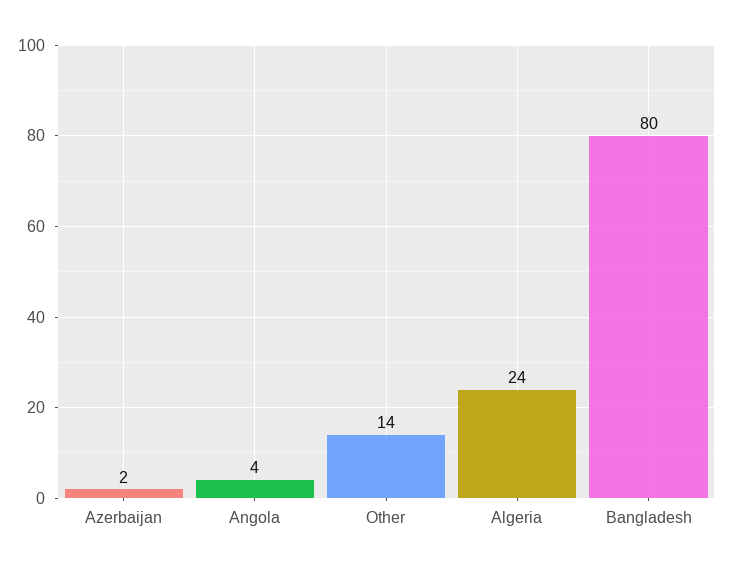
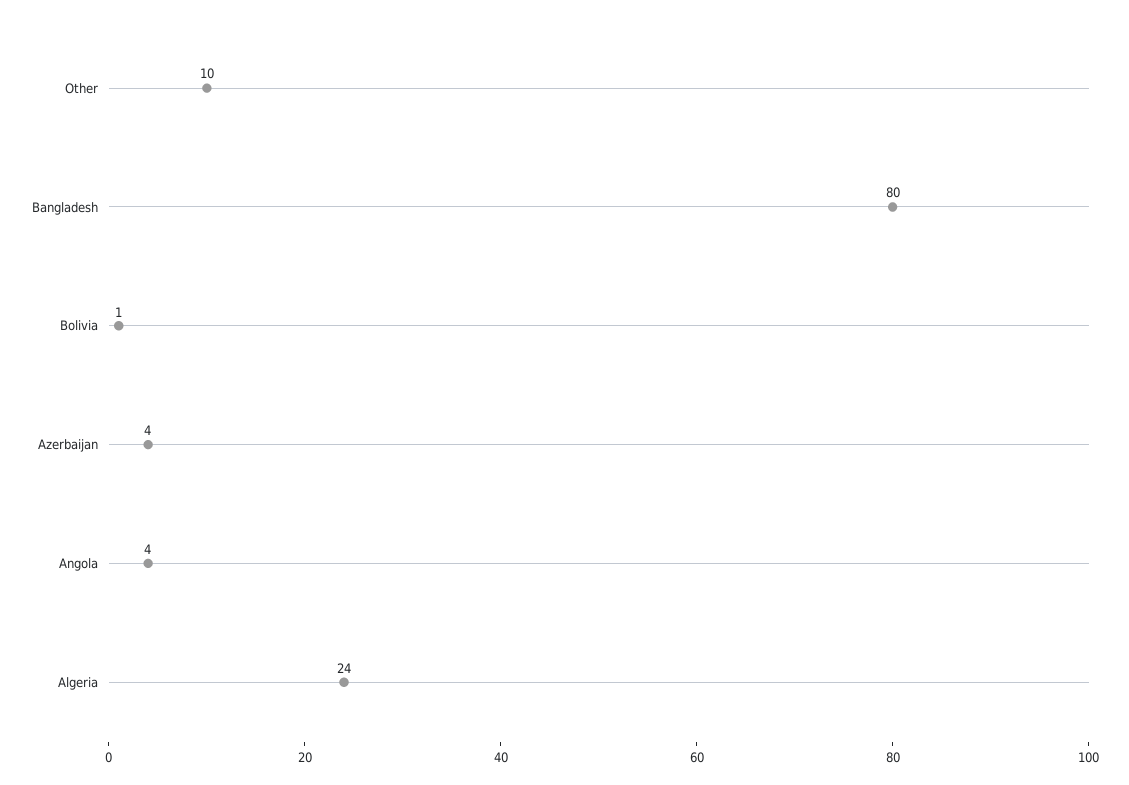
Azerbaijan: 2 -> 4
Other: 14 -> 10
Bolivia: none -> 1

